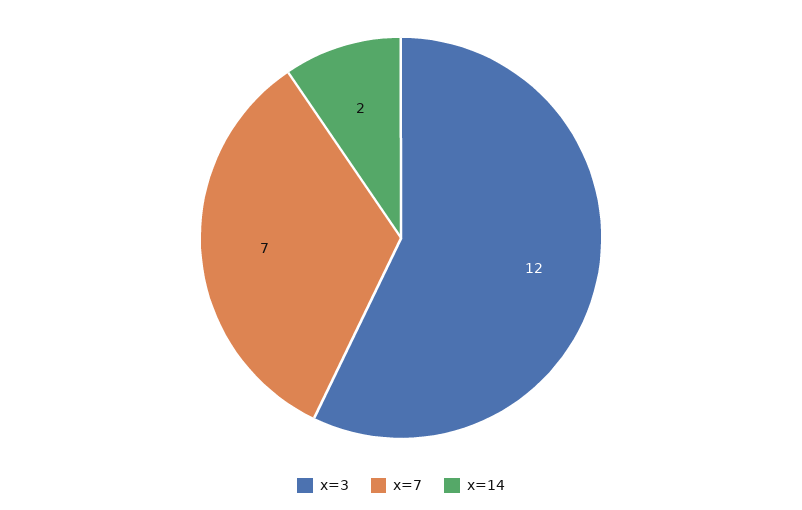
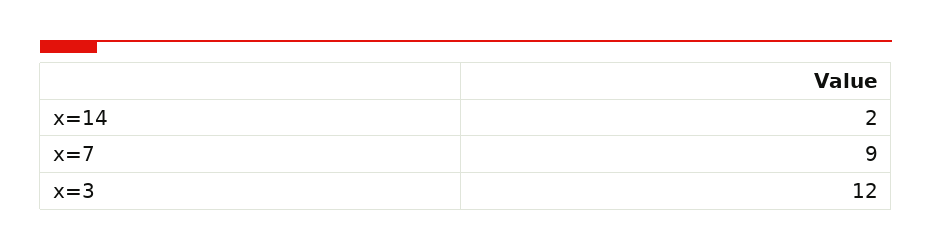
x=7: 7 -> 9

